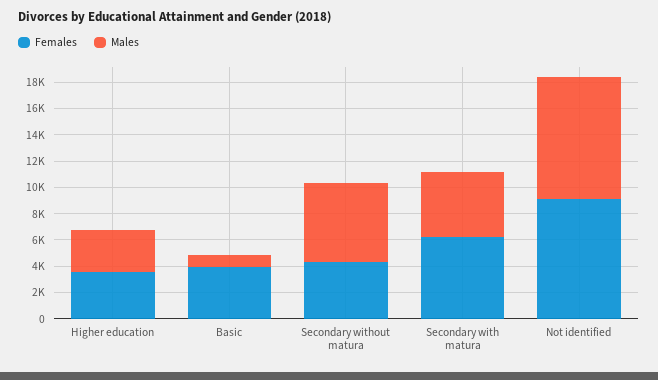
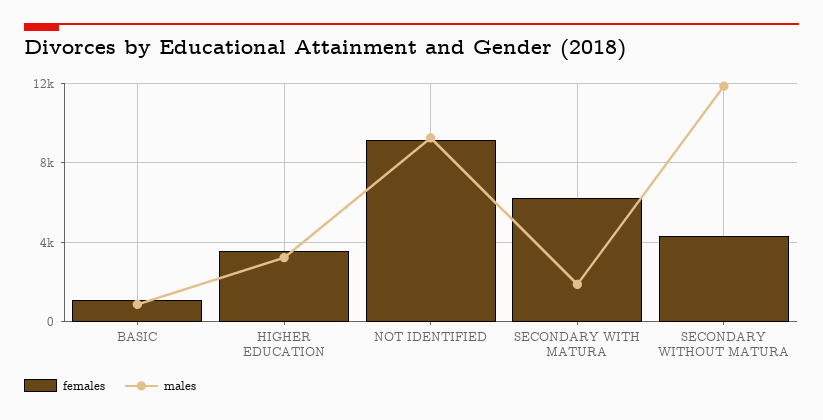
Females, Basic: 4000 -> 1000
Males, Secondary without matura: 6000 -> 12000
Males, Secondary with matura: 5000 -> 2000

